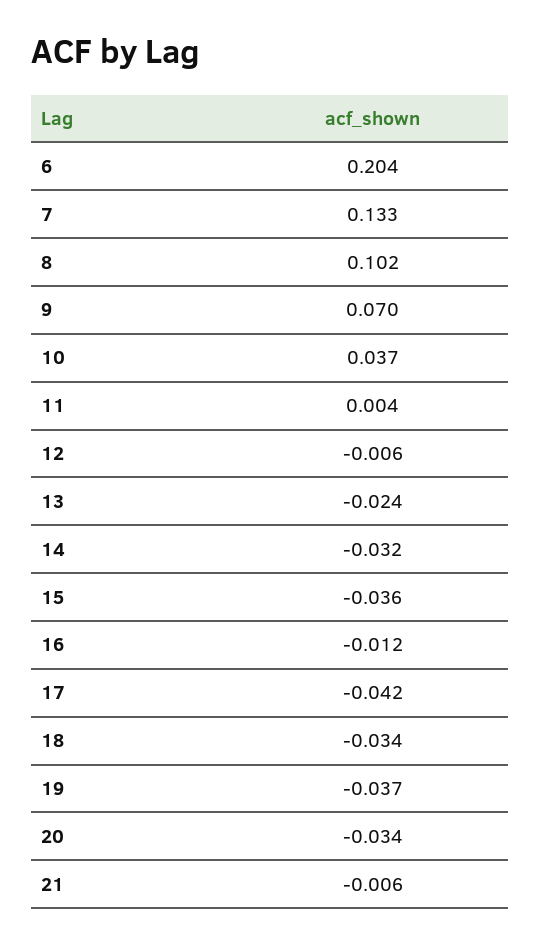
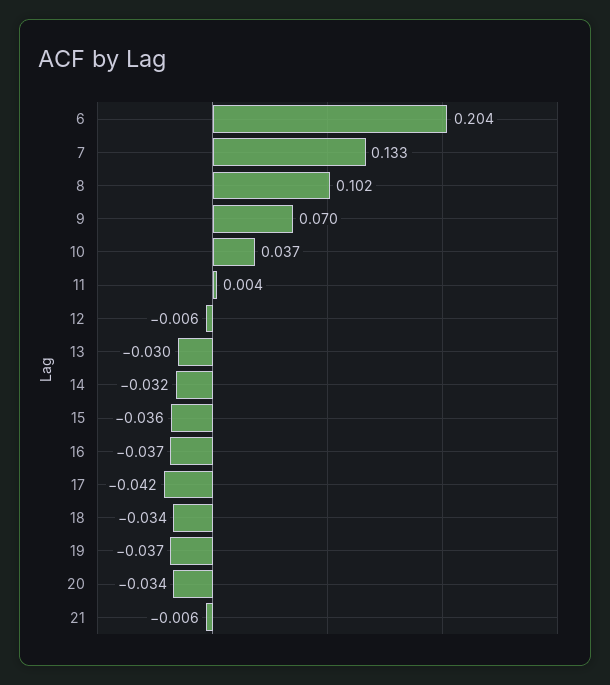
13: -0.024 -> -0.03
16: -0.012 -> -0.037

